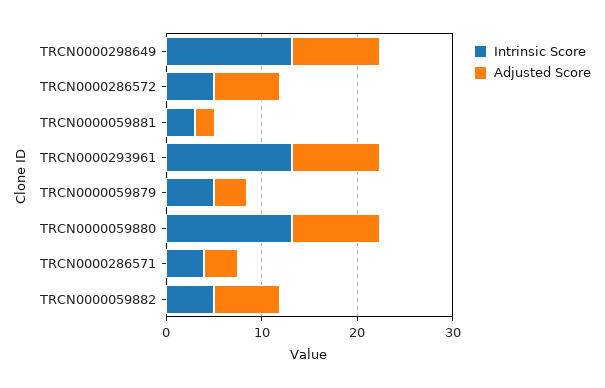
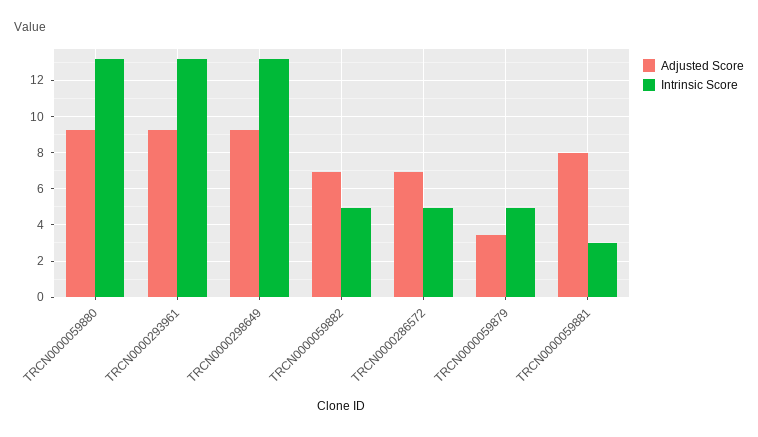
Adjusted Score, TRCN0000059881: 2 -> 8
Intrinsic Score, TRCN0000286571: 4 -> none
Adjusted Score, TRCN0000286571: 4 -> none

